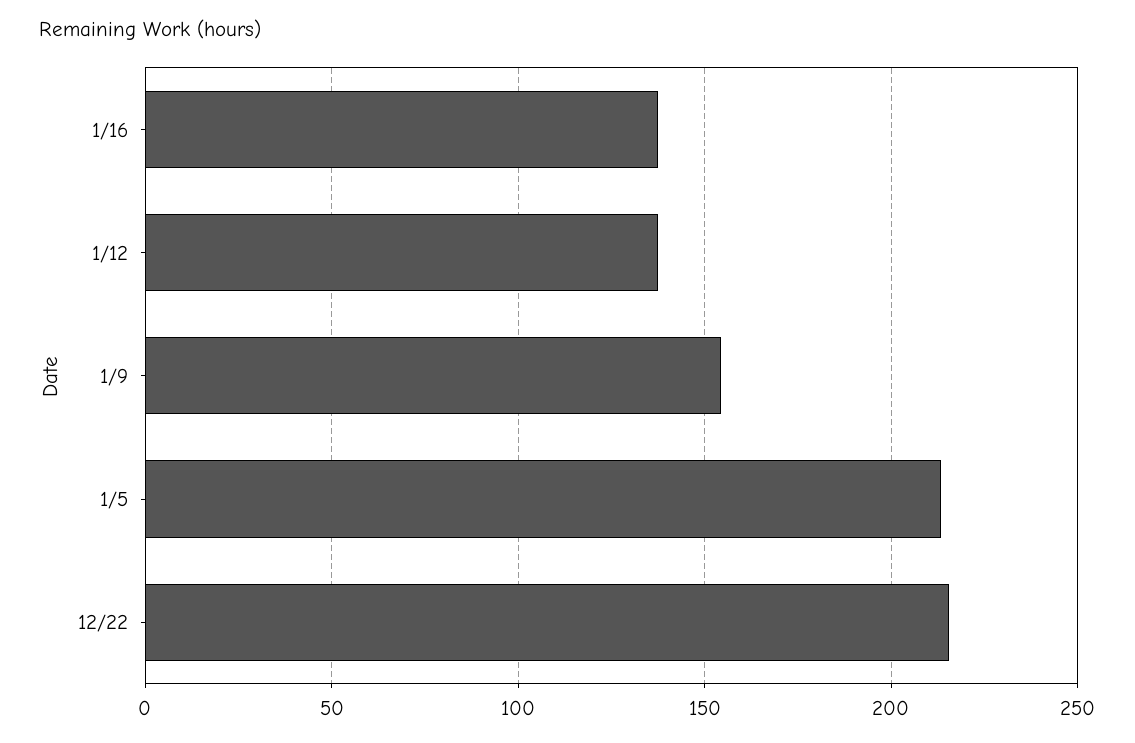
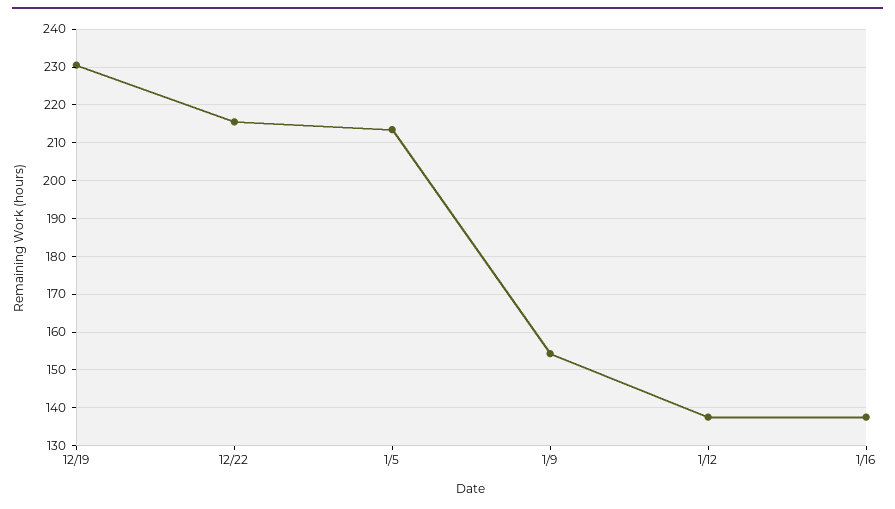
12/19: none -> 230

